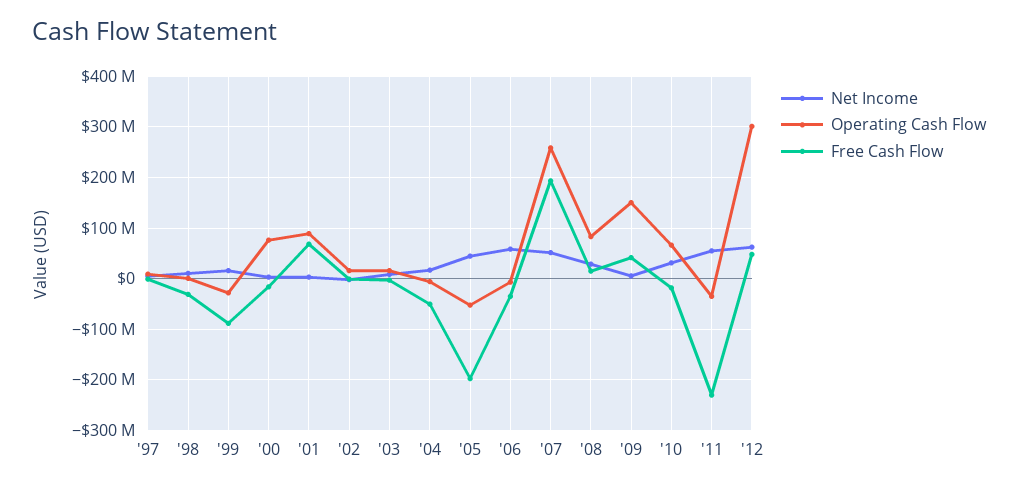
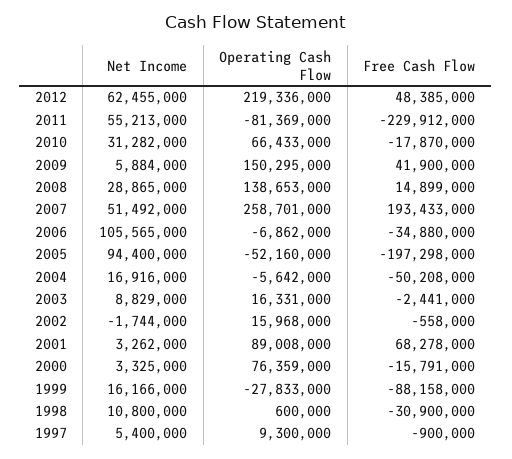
Net Income, '05: 40000000 -> 94400000
Net Income, '06: 60000000 -> 105565000
Operating Cash Flow, '08: 80000000 -> 138653000
Operating Cash Flow, '11: -40000000 -> -81369000
Operating Cash Flow, '12: 300000000 -> 219336000

